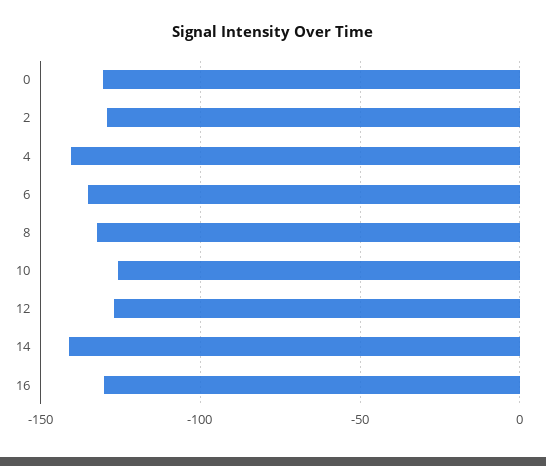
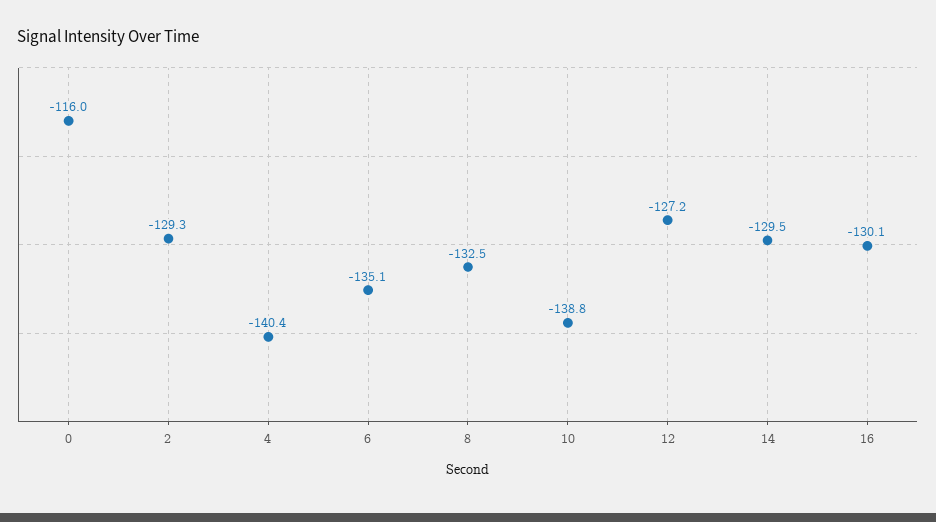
0: -130 -> -116
10: -125 -> -138.8
14: -140 -> -129.5

